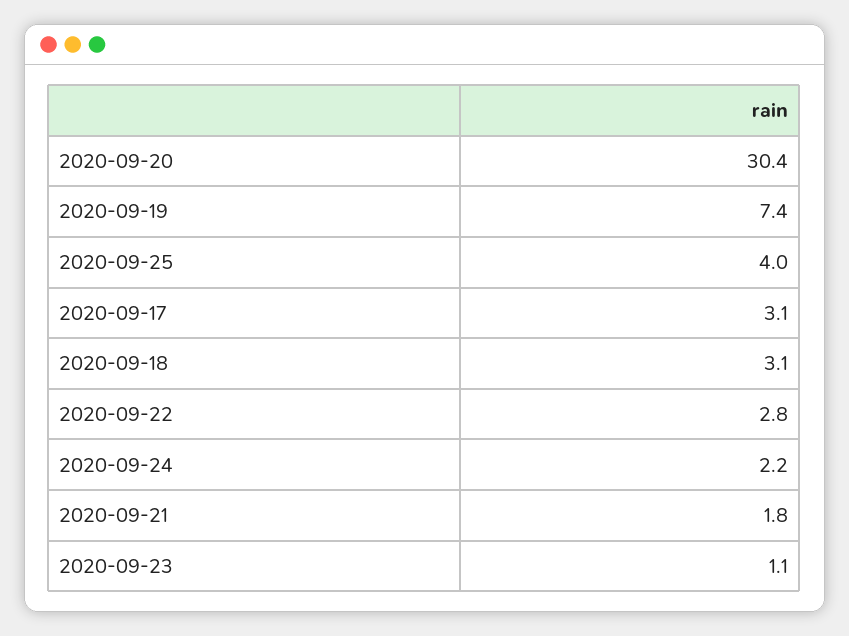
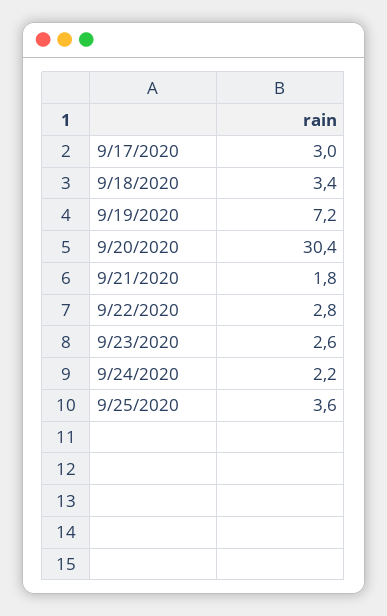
2020-09-19: 7.4 -> 7.2
2020-09-25: 4 -> 3.6
2020-09-17: 3.1 -> 3
2020-09-18: 3.1 -> 3.4
2020-09-23: 1.1 -> 2.6

